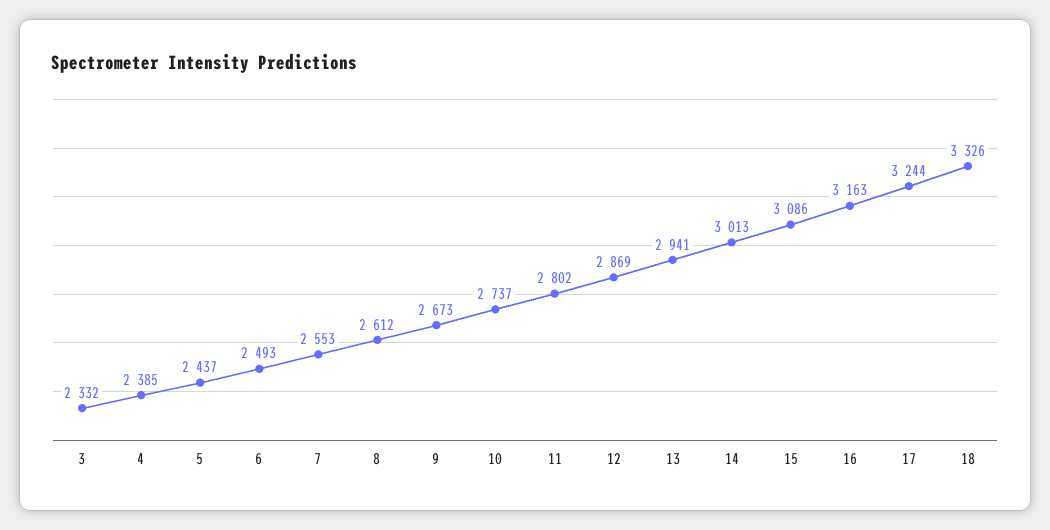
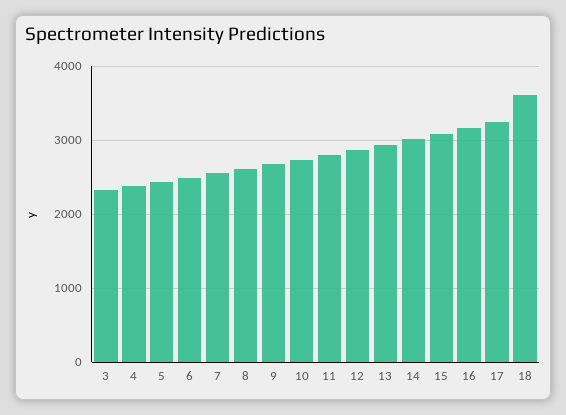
18: 3326 -> 3600

